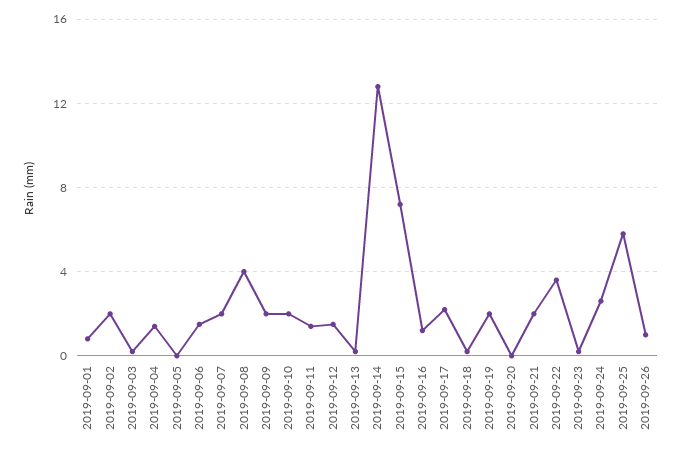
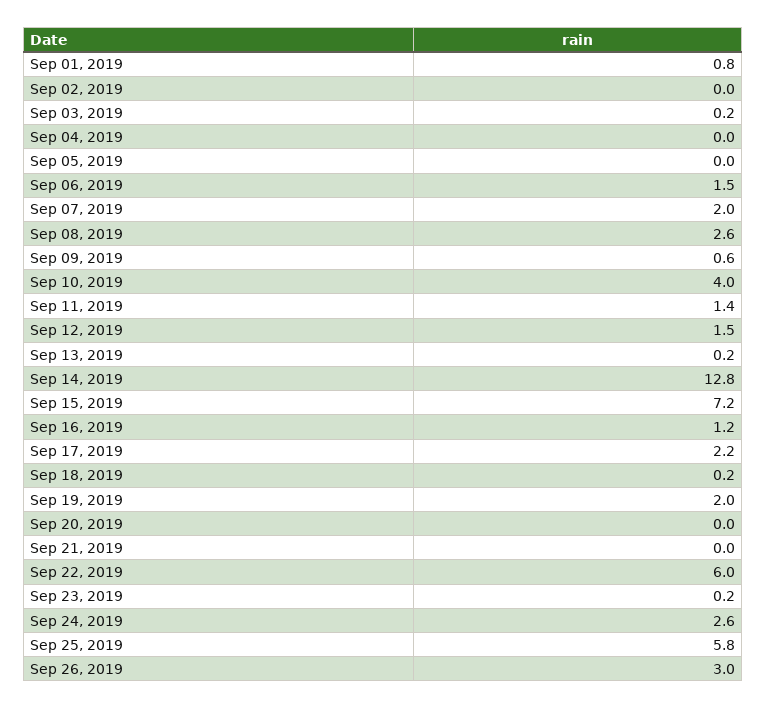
2019-09-02: 2 -> 0
2019-09-04: 1.5 -> 0
2019-09-08: 4 -> 2.6
2019-09-09: 2 -> 0.6
2019-09-10: 2 -> 4
2019-09-21: 2 -> 0
2019-09-22: 3.5 -> 6
2019-09-26: 1 -> 3

